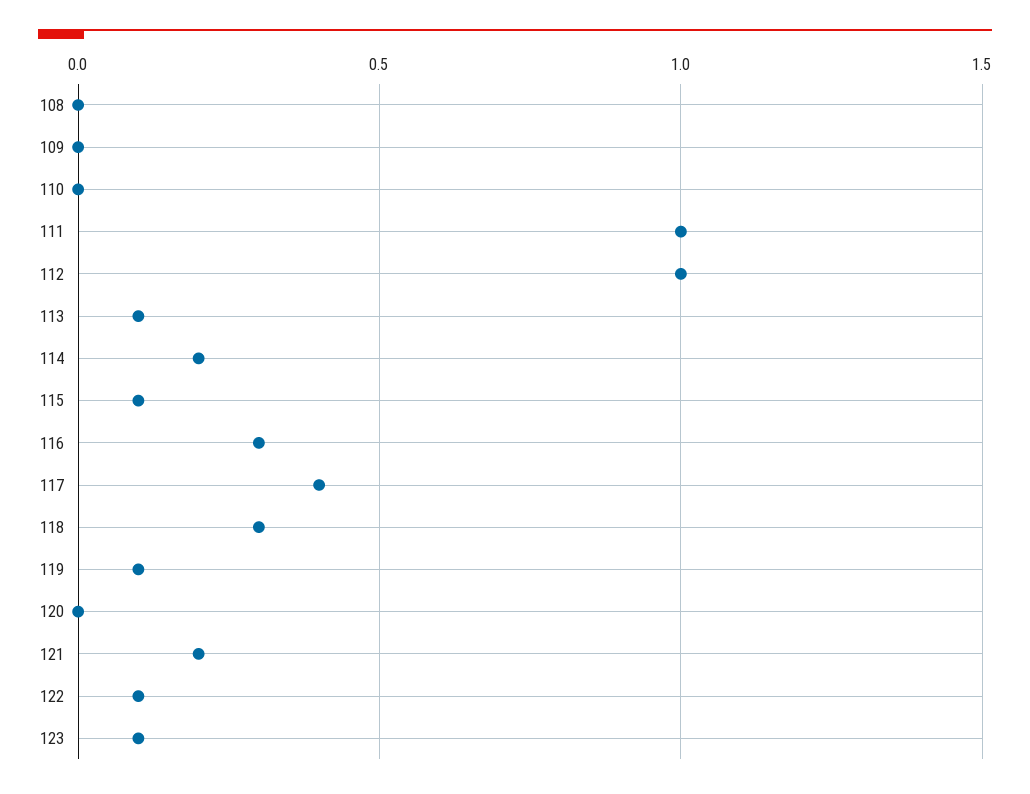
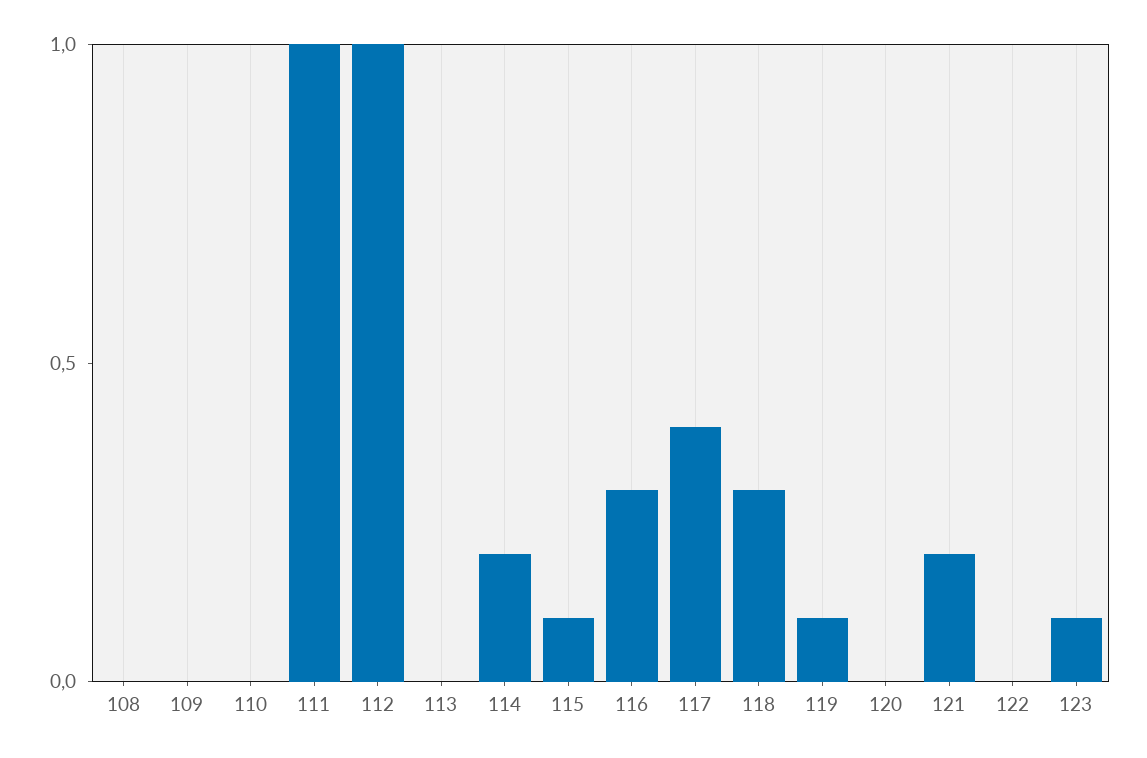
113: 0.1 -> 0
122: 0.1 -> 0

